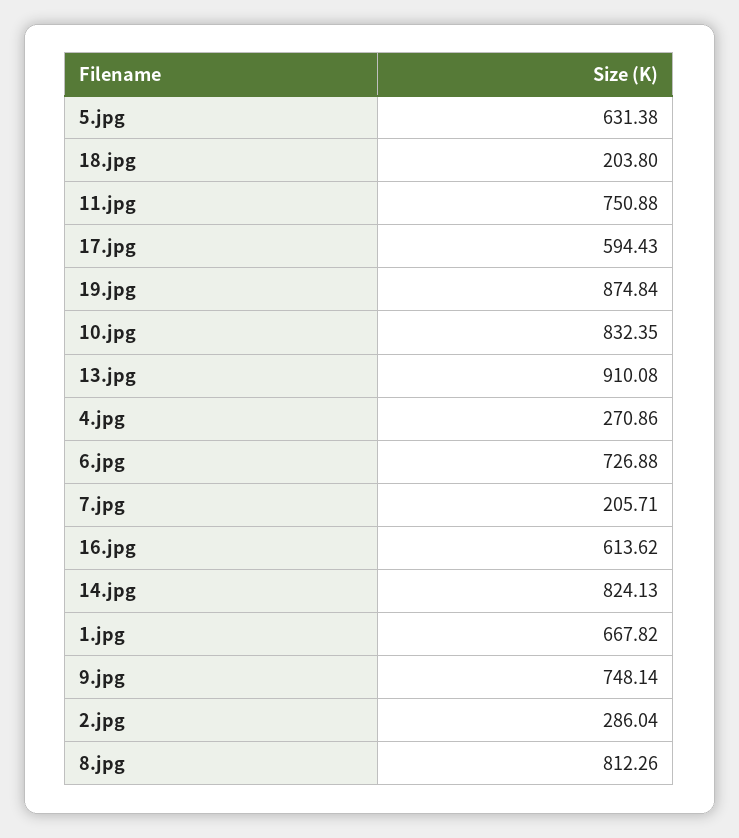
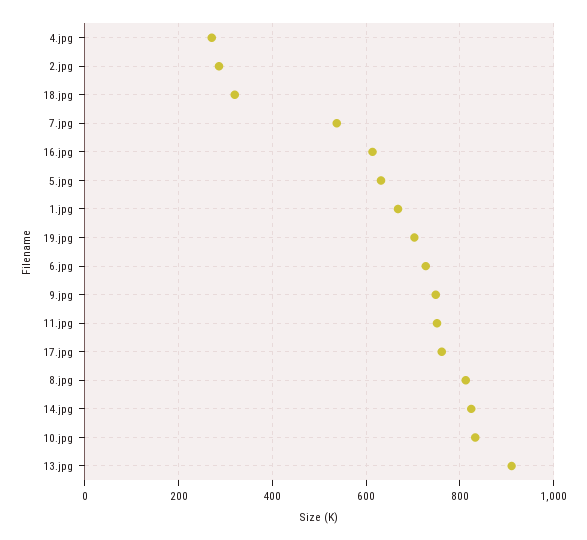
18.jpg: 203.8 -> 320
17.jpg: 594.43 -> 760
19.jpg: 874.84 -> 700
7.jpg: 205.71 -> 540

